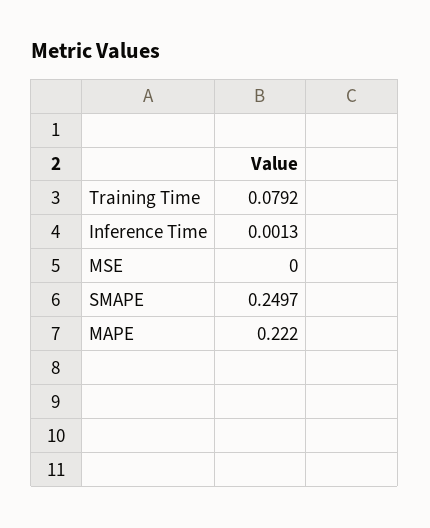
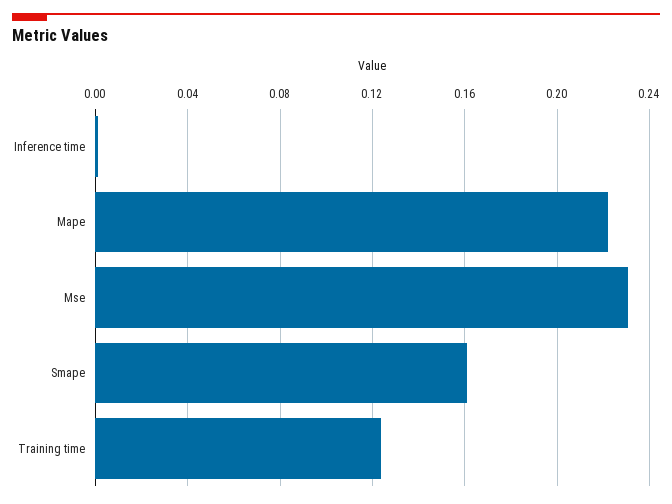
Training Time: 0.0792 -> 0.125
MSE: 0 -> 0.23
SMAPE: 0.2497 -> 0.16

